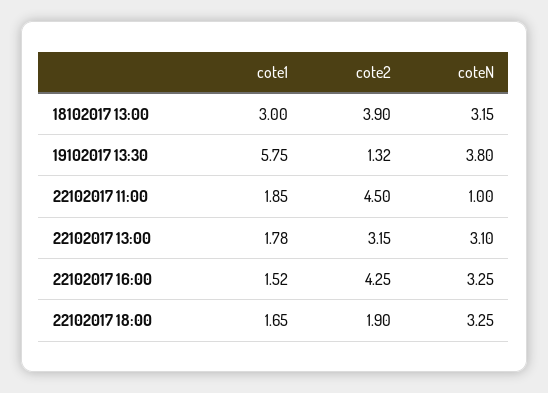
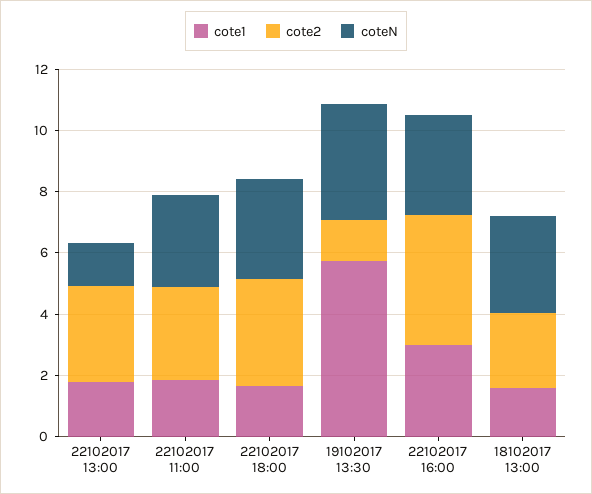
cote1, 18102017 13:00: 3 -> 1.5
cote2, 18102017 13:00: 3.9 -> 2.5
cote2, 22102017 11:00: 4.5 -> 3
coteN, 22102017 11:00: 1 -> 3
coteN, 22102017 13:00: 3.1 -> 1.5
cote1, 22102017 16:00: 1.52 -> 3
cote2, 22102017 18:00: 1.9 -> 3.5

